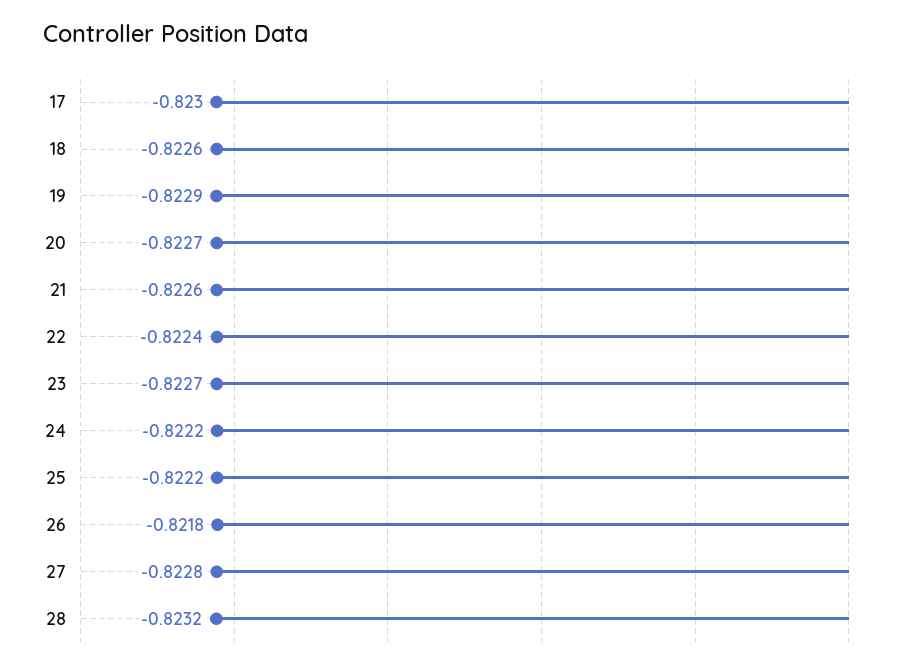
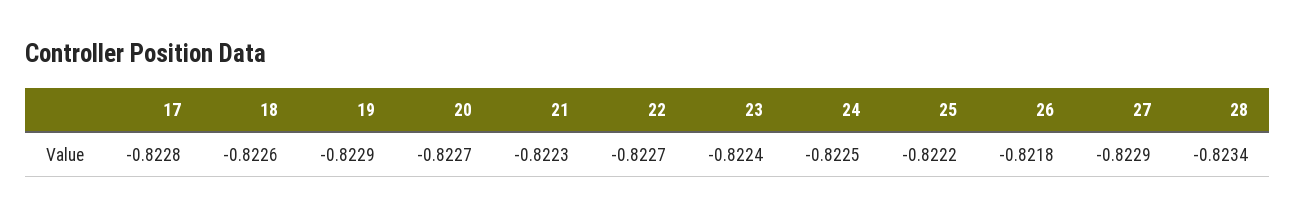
17: -0.823 -> -0.8228
21: -0.8226 -> -0.8223
22: -0.8224 -> -0.8227
23: -0.8227 -> -0.8224
24: -0.8222 -> -0.8225
27: -0.8228 -> -0.8229
28: -0.8232 -> -0.8234

